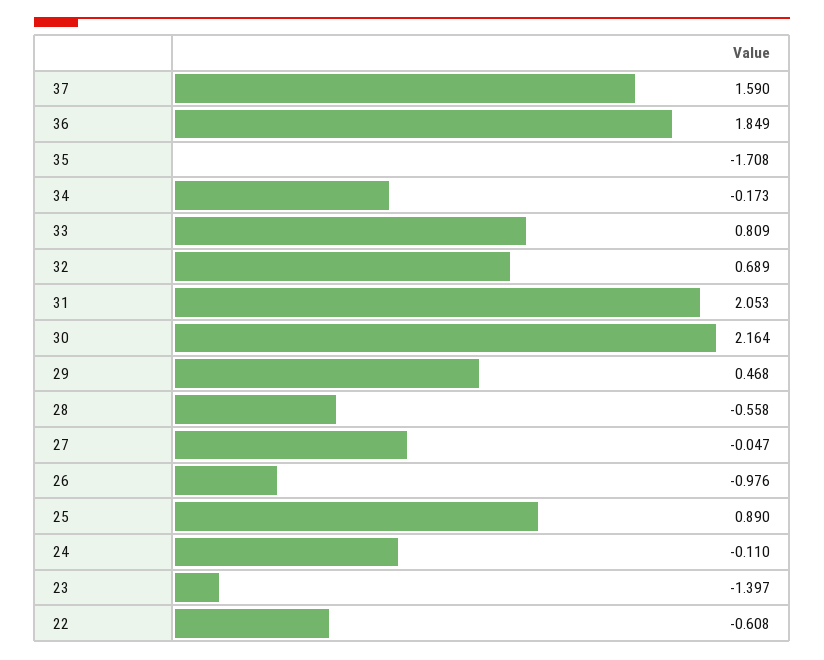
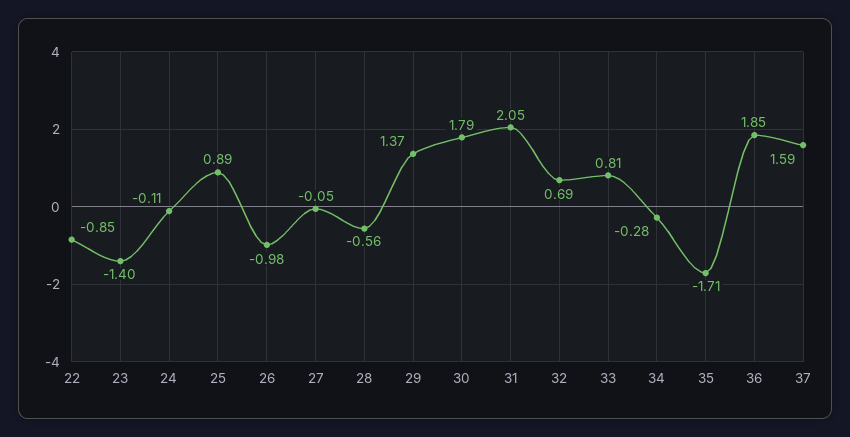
34: -0.173 -> -0.28
30: 2.164 -> 1.79
29: 0.468 -> 1.37
22: -0.608 -> -0.85

